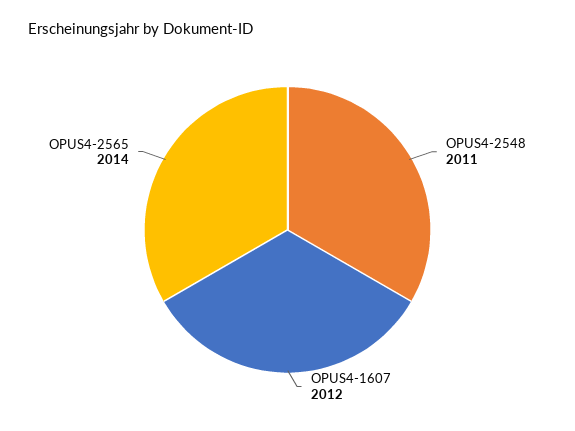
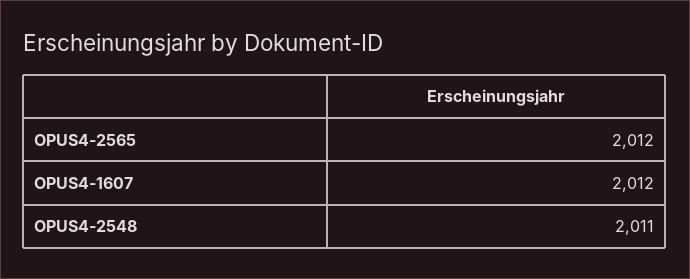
OPUS4-2565: 2014 -> 2012

